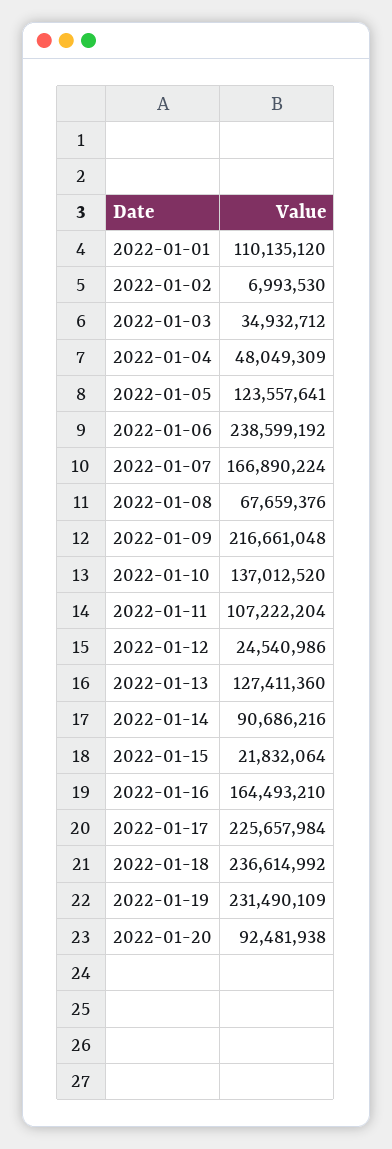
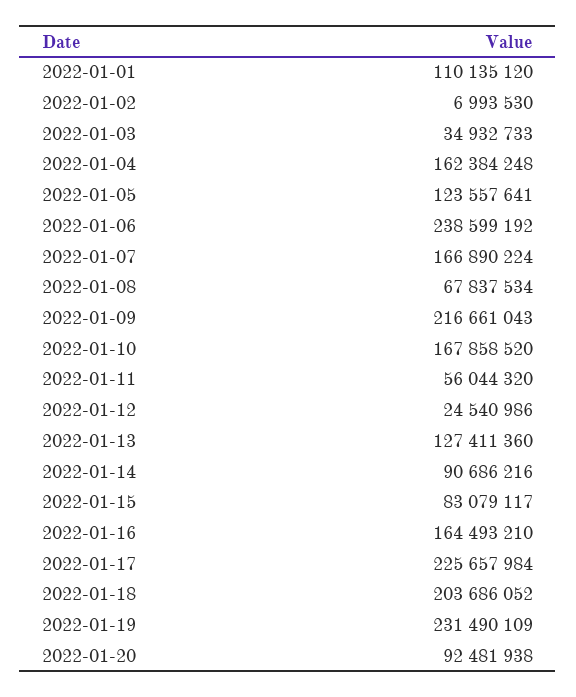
2022-01-03: 34932712 -> 34932733
2022-01-04: 48049309 -> 162384248
2022-01-08: 67659376 -> 67837534
2022-01-09: 216661048 -> 216661043
2022-01-10: 137012520 -> 167858520
2022-01-11: 107222204 -> 56044320
2022-01-15: 21832064 -> 83079117
2022-01-18: 236614992 -> 203686052

